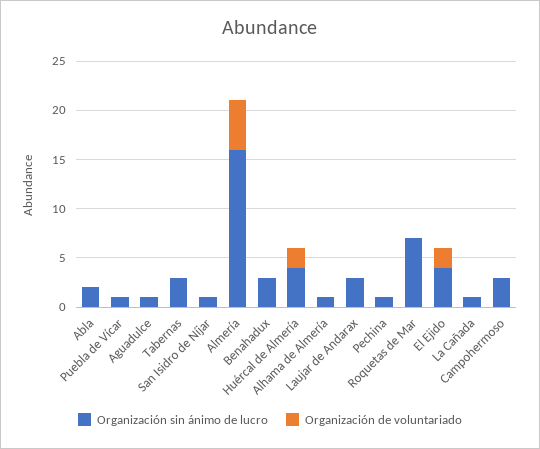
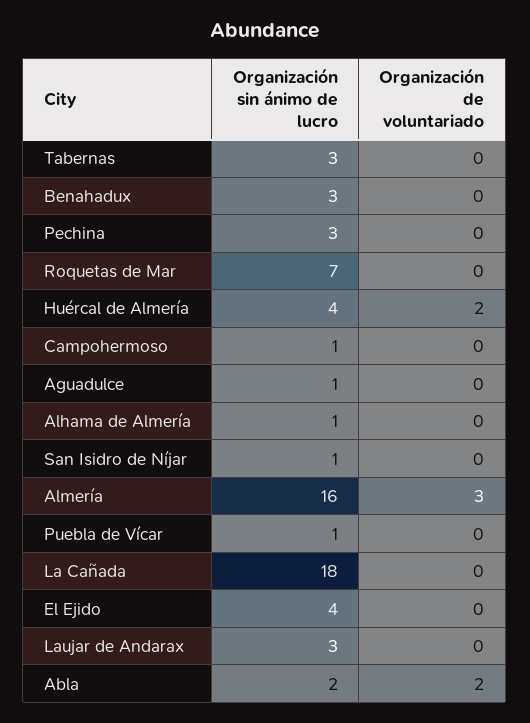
Organización de voluntariado, Abla: 0 -> 2
Organización de voluntariado, Almería: 5 -> 3
Organización sin ánimo de lucro, Pechina: 1 -> 3
Organización de voluntariado, El Ejido: 2 -> 0
Organización sin ánimo de lucro, La Cañada: 1 -> 18
Organización sin ánimo de lucro, Campohermoso: 3 -> 1

